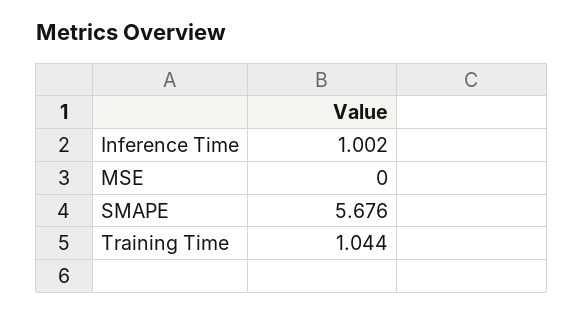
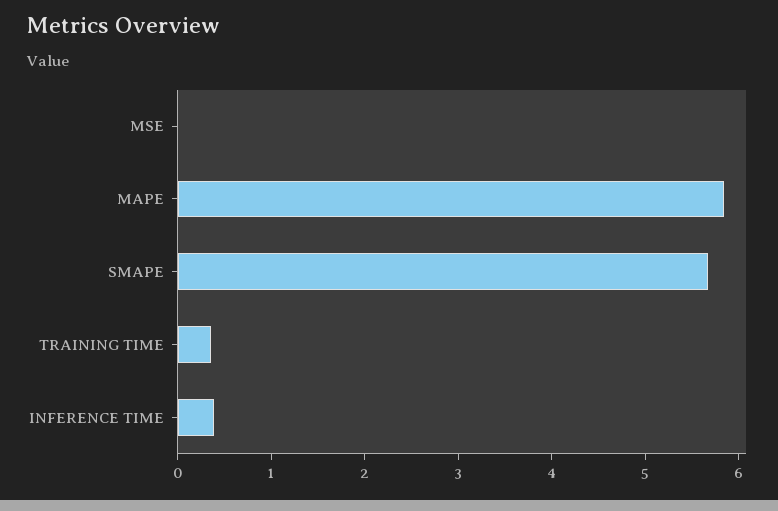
Inference Time: 1.002 -> 0.4
Training Time: 1.044 -> 0.4
MAPE: none -> 5.8

